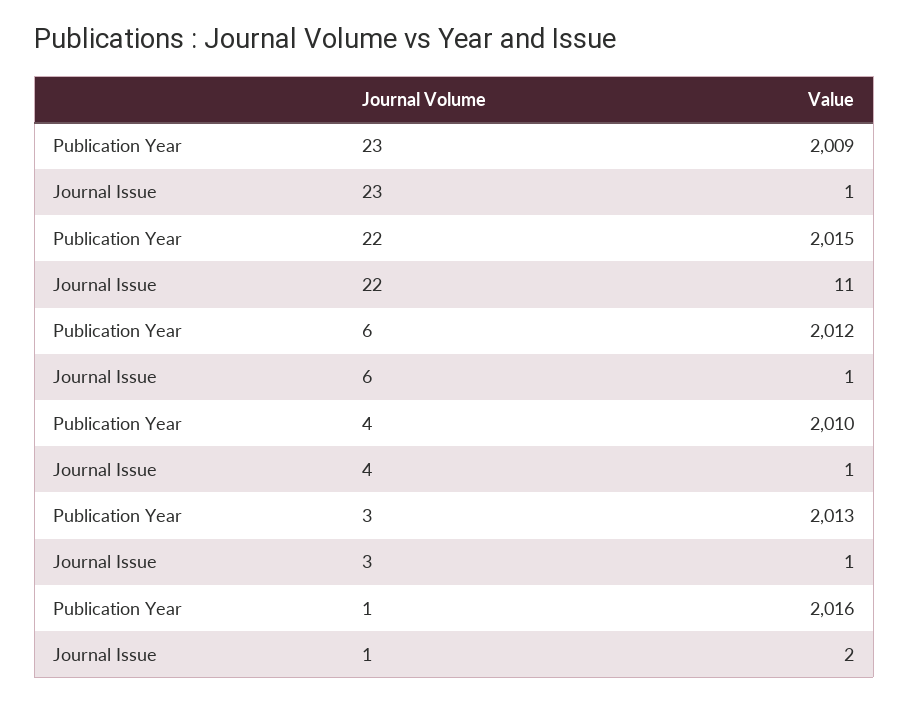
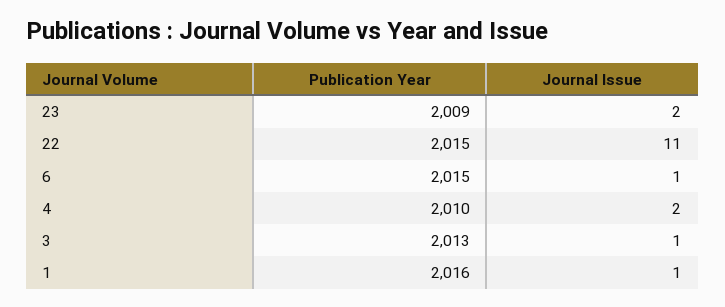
Journal Issue, 23: 1 -> 2
Publication Year, 6: 2012 -> 2015
Journal Issue, 4: 1 -> 2
Journal Issue, 1: 2 -> 1

